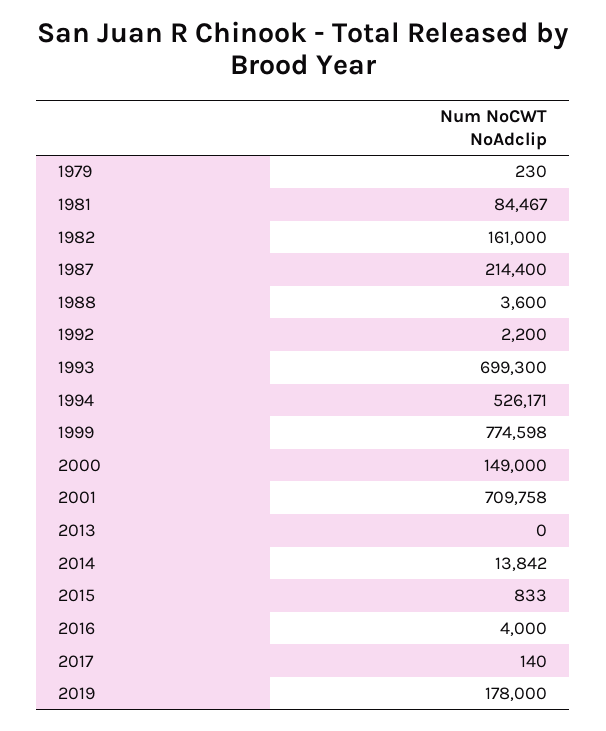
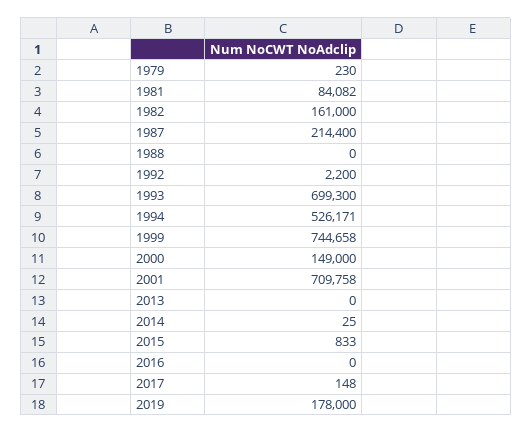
1981: 84467 -> 84082
1988: 3600 -> 0
1999: 774598 -> 744658
2014: 13842 -> 25
2016: 4000 -> 0
2017: 140 -> 148

